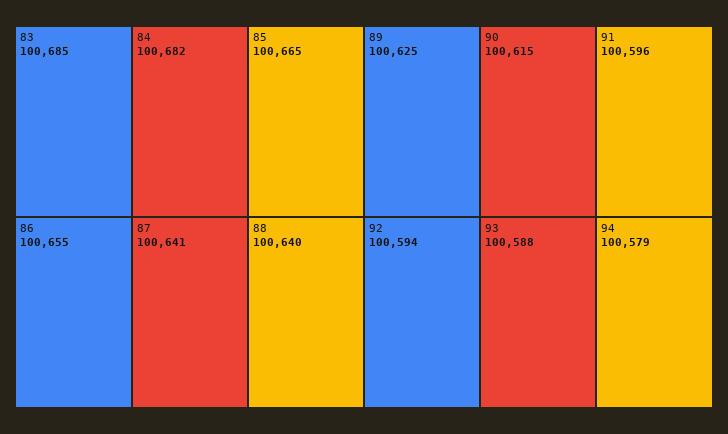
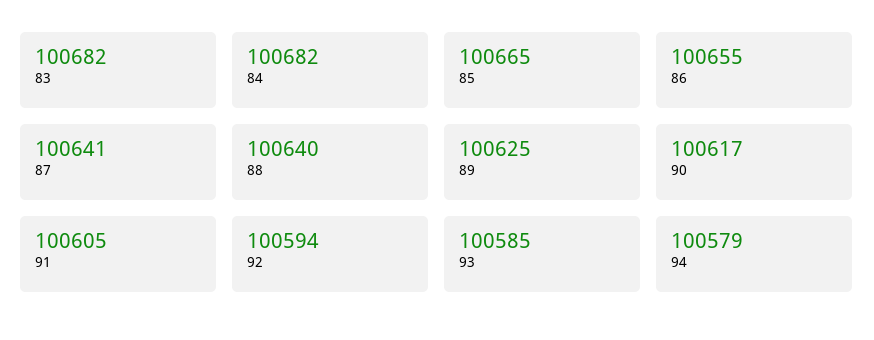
83: 100685 -> 100682
90: 100615 -> 100617
91: 100596 -> 100605
93: 100588 -> 100585

